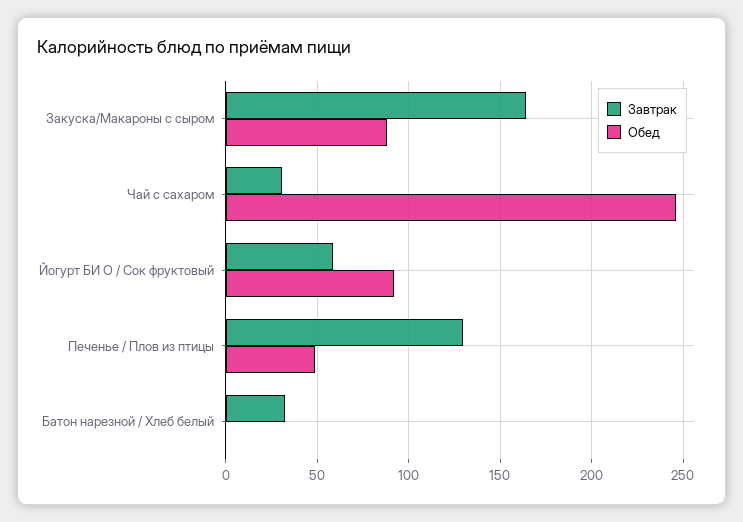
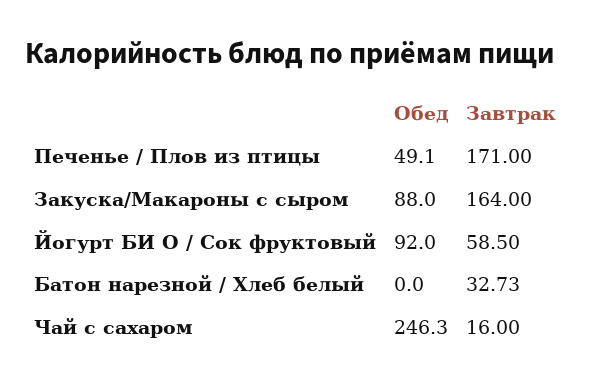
Завтрак, Чай с сахаром: 30 -> 16
Завтрак, Печенье / Плов из птицы: 130 -> 171

